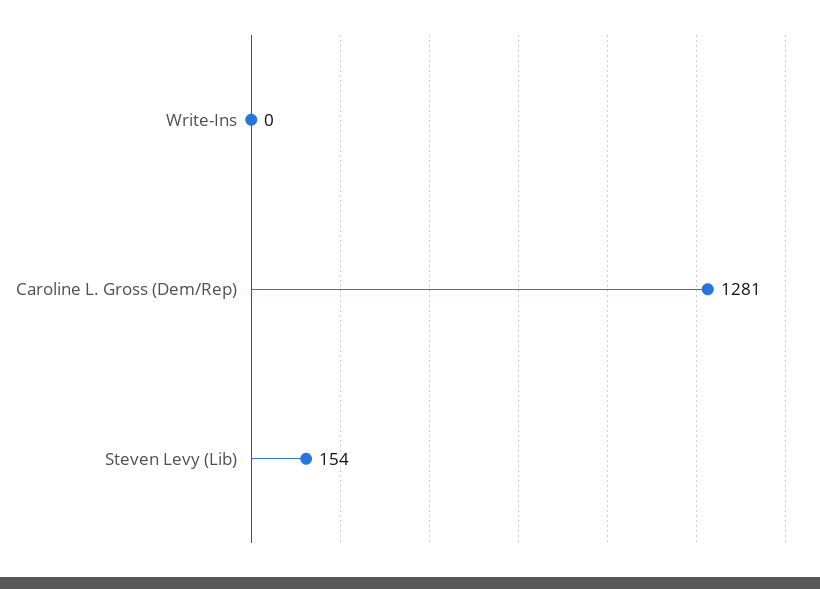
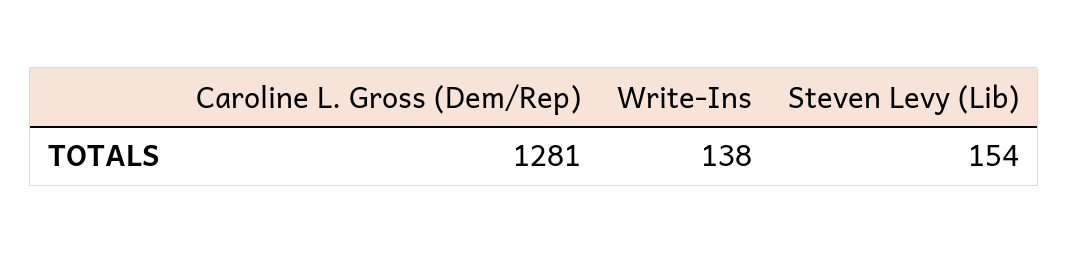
Write-Ins: 0 -> 138

